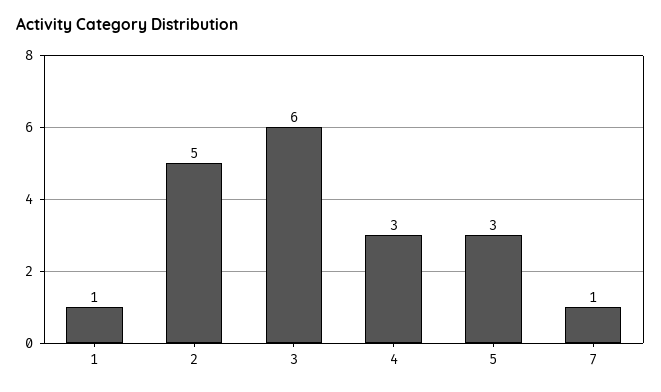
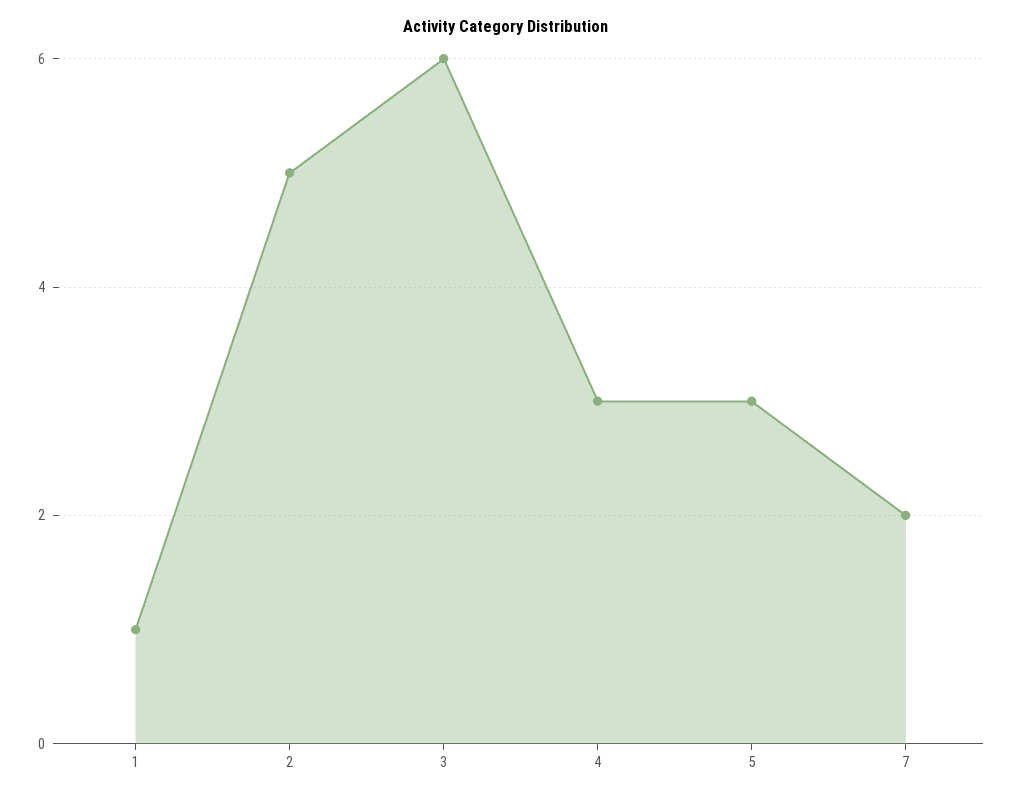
7: 1 -> 2

